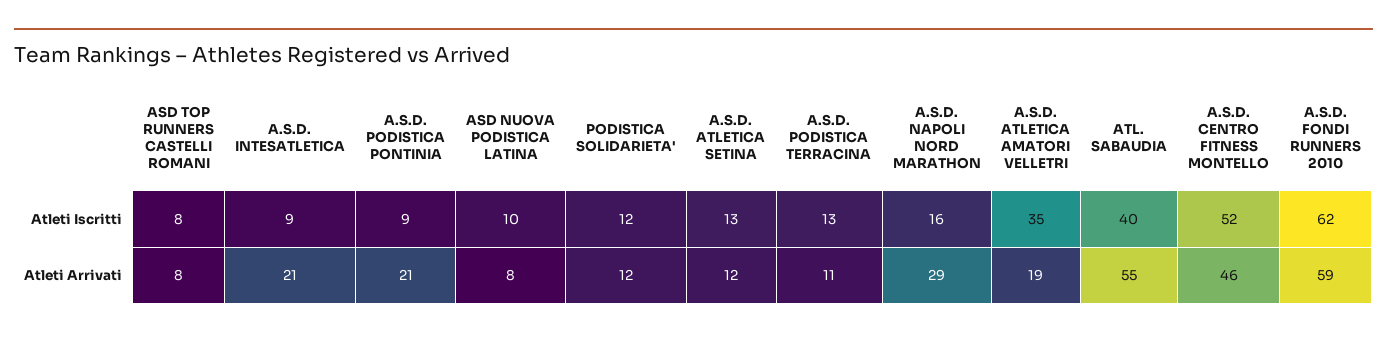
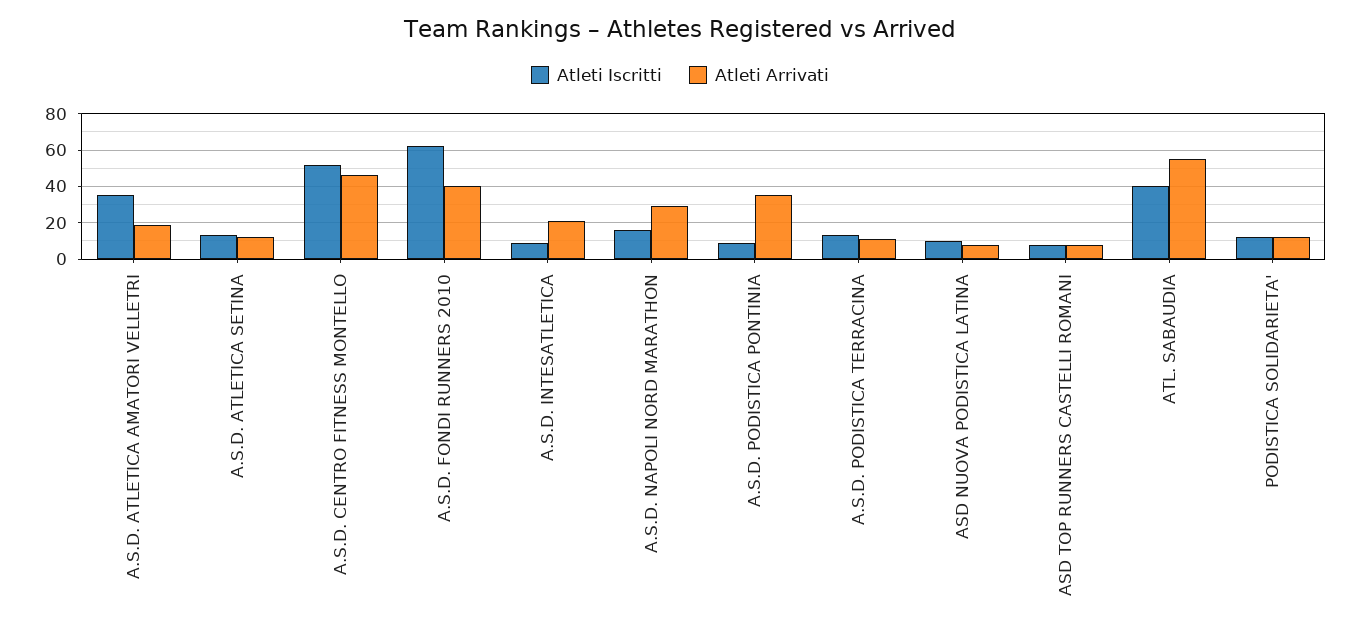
Atleti Arrivati, A.S.D. PODISTICA PONTINIA: 21 -> 35
Atleti Arrivati, A.S.D. FONDI RUNNERS 2010: 59 -> 40

